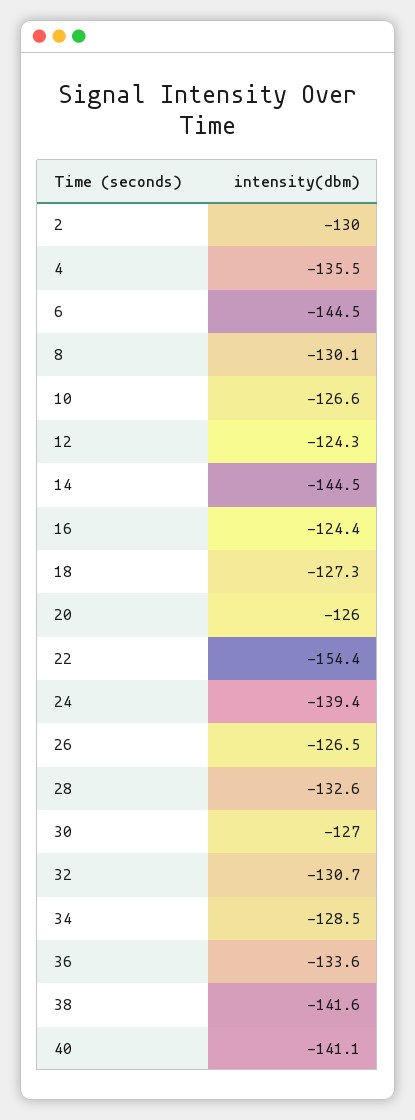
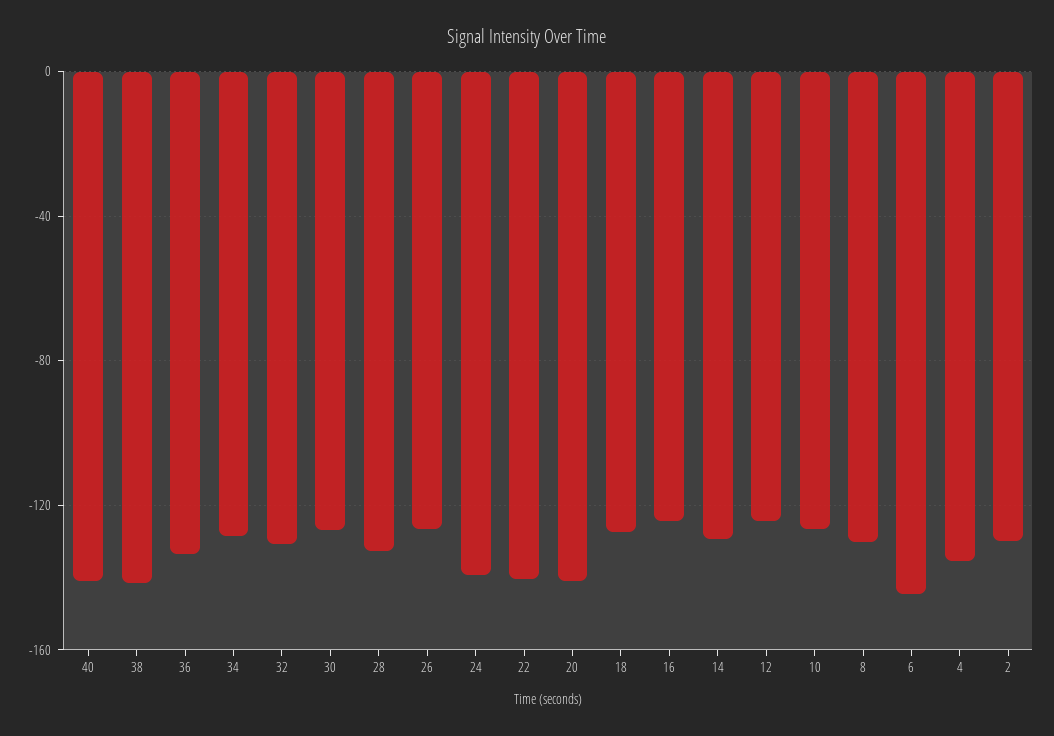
14: -144.5 -> -130
20: -126 -> -140
22: -154.4 -> -140

